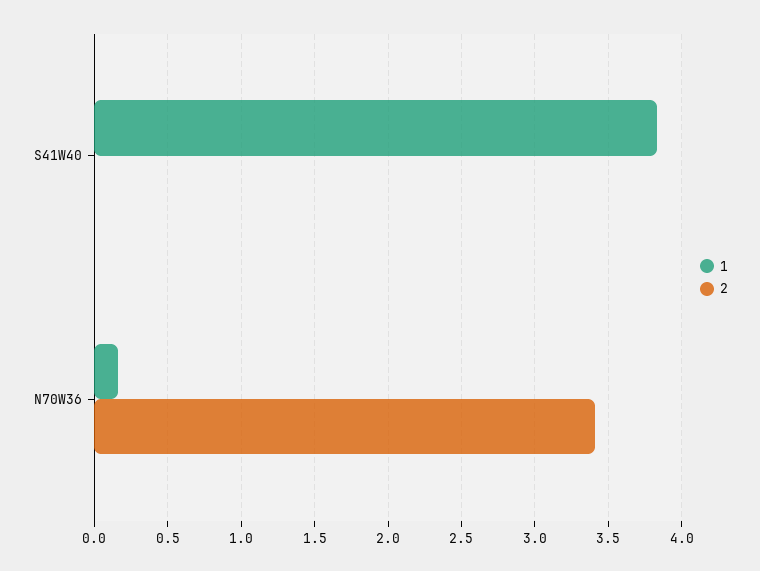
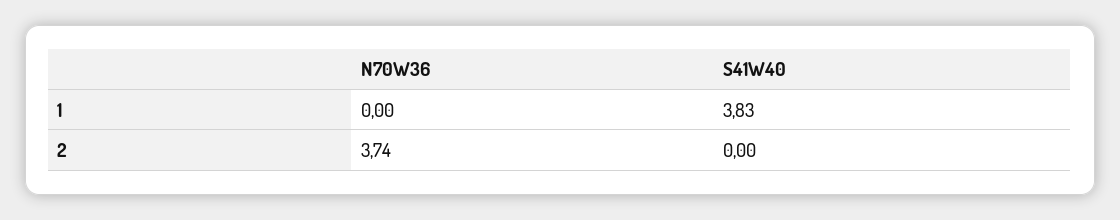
1, N70W36: 0.15 -> 0
2, N70W36: 3.4 -> 3.74

